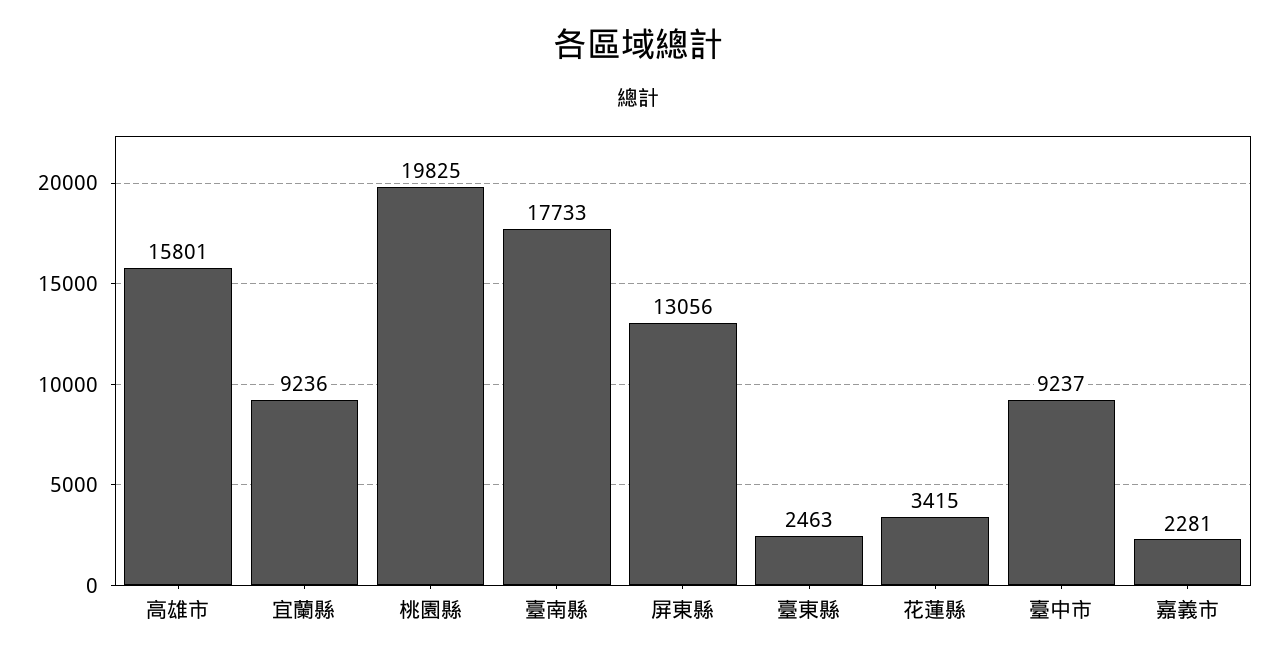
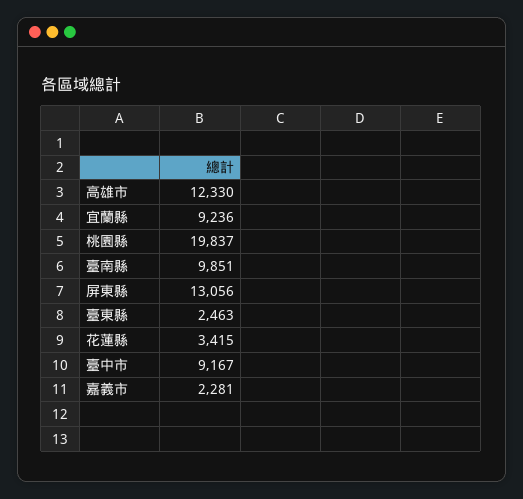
高雄市: 15801 -> 12330
桃園縣: 19825 -> 19837
臺南縣: 17733 -> 9851
臺中市: 9237 -> 9167

